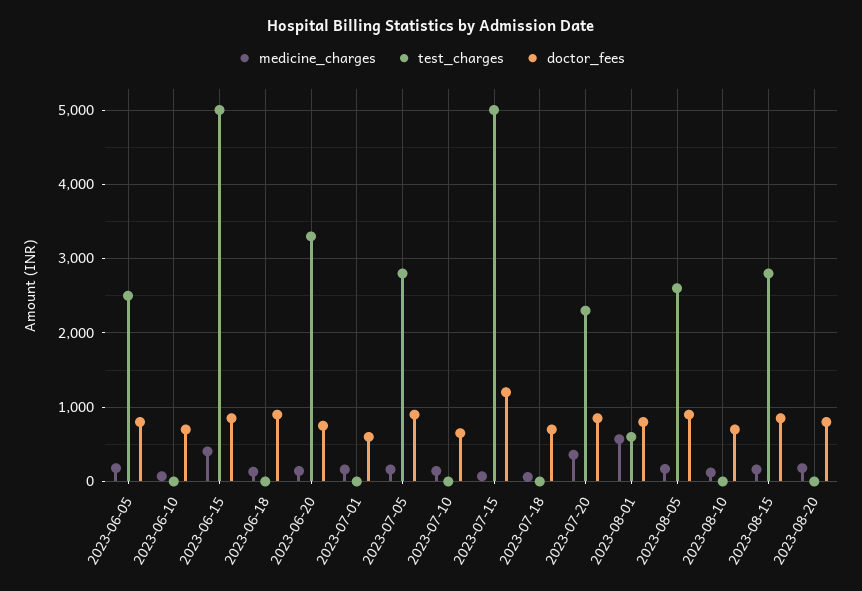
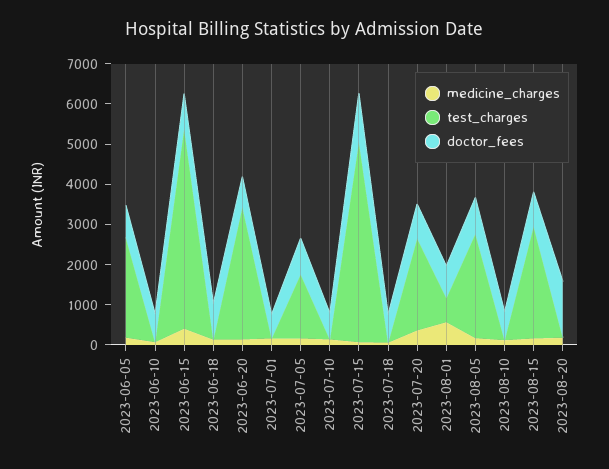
test_charges, 2023-07-05: 2800 -> 1600
doctor_fees, 2023-08-20: 800 -> 1400

